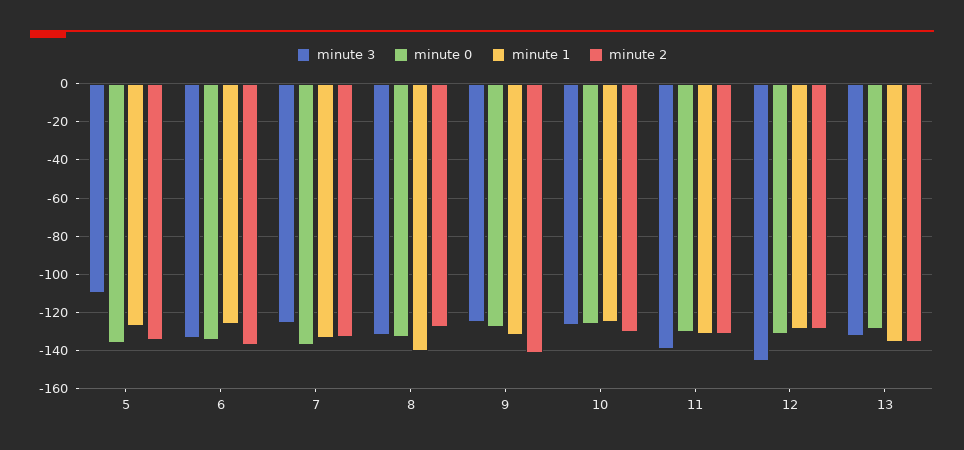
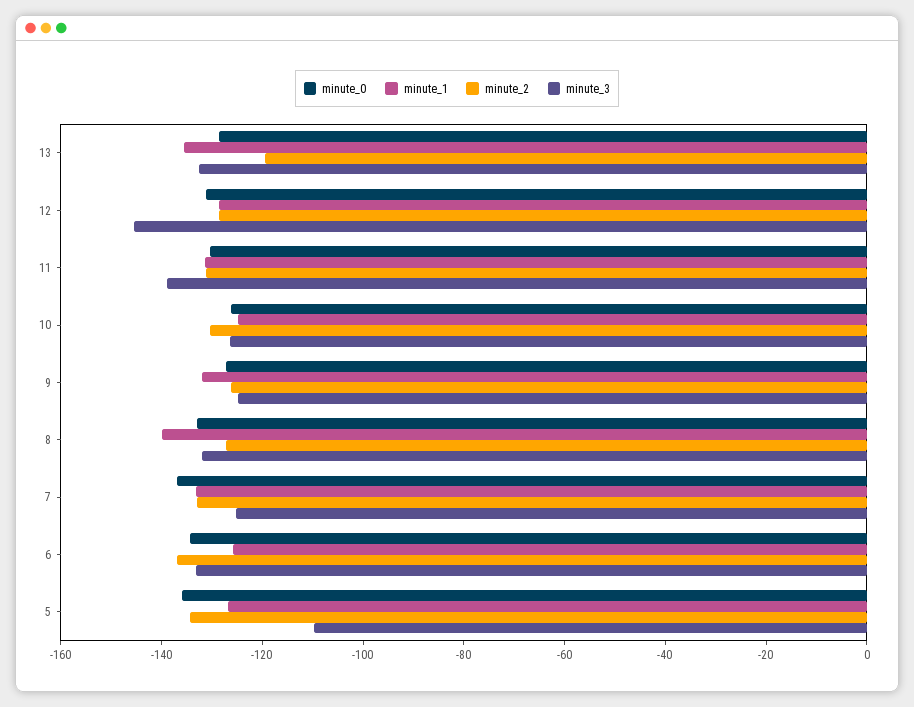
minute 2, 9: -140 -> -125
minute 2, 13: -135 -> -120

